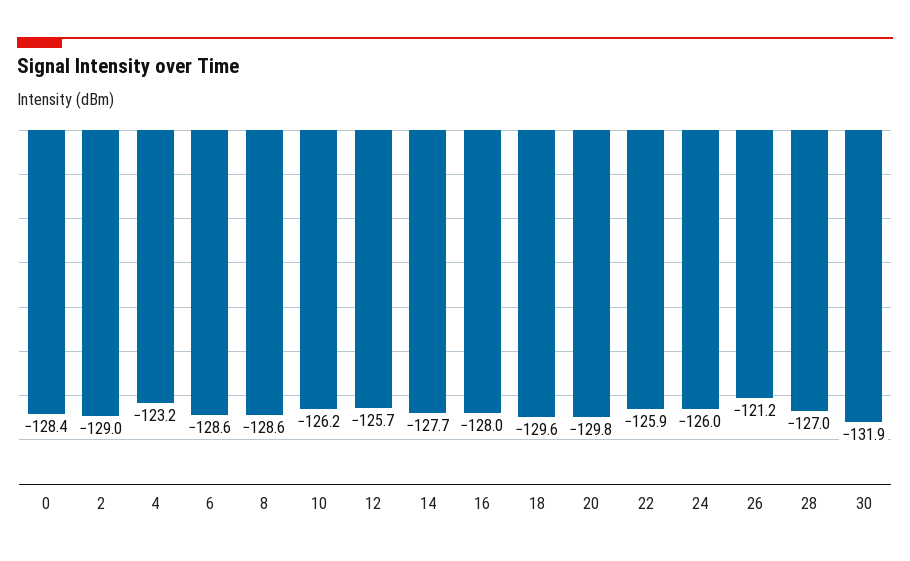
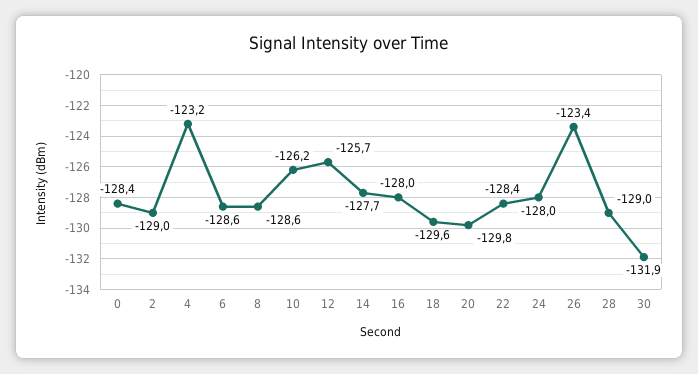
22: -125.9 -> -128.4
24: -126 -> -128
26: -121.2 -> -123.4
28: -127 -> -129

